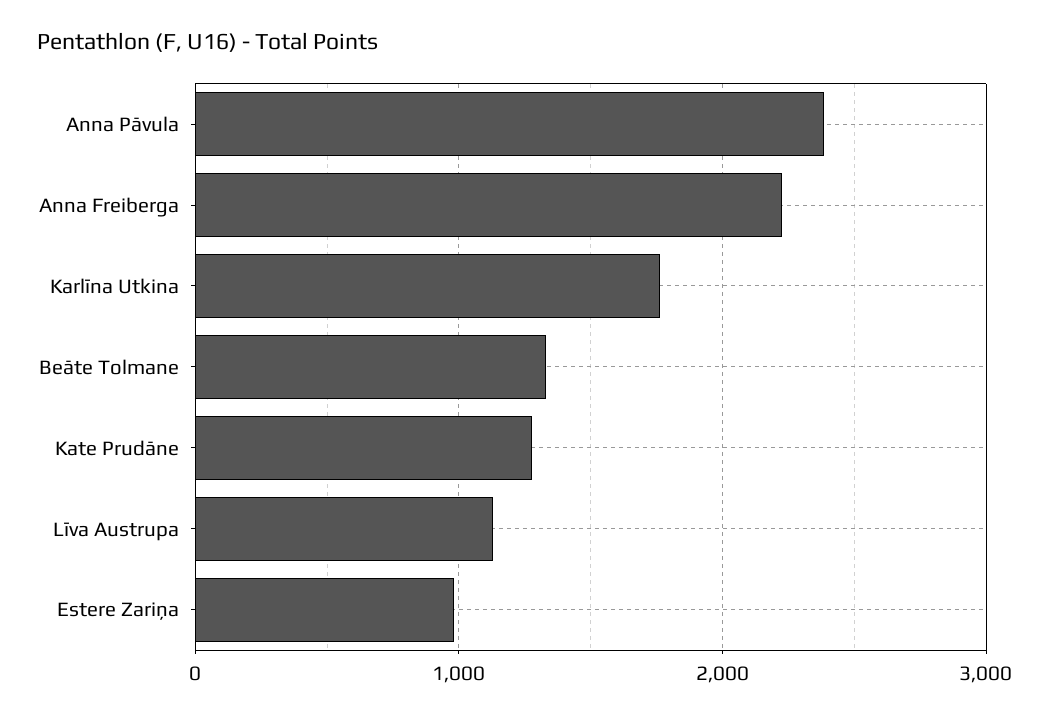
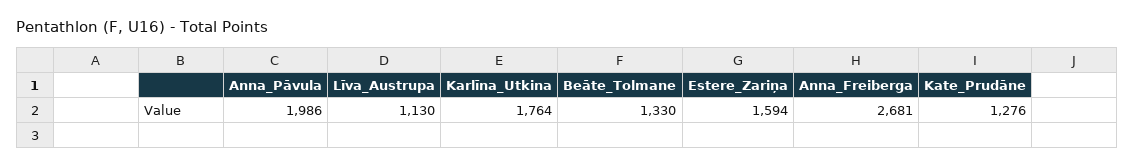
Anna Pāvula: 2400 -> 1986
Anna Freiberga: 2200 -> 2681
Estere Zariņa: 1000 -> 1594

